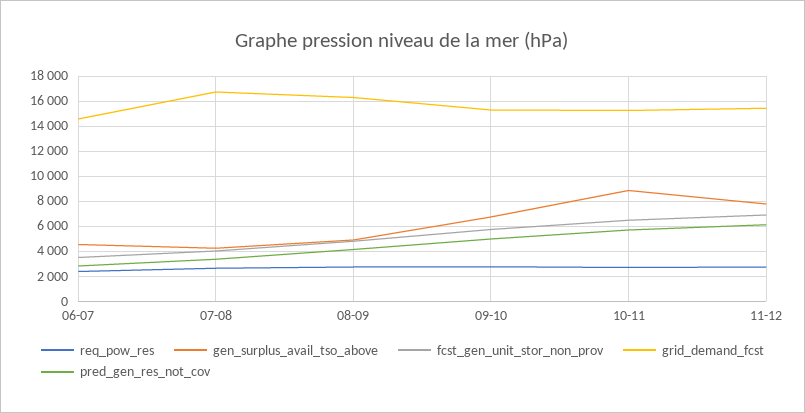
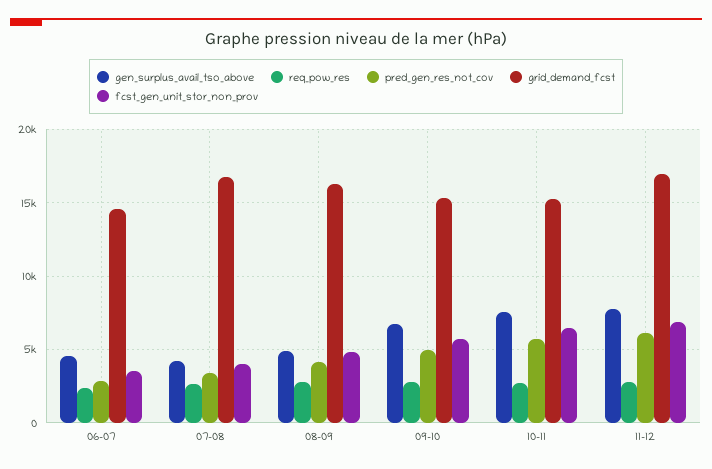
gen_surplus_avail_tso_above, 10-11: 9000 -> 7500
grid_demand_fcst, 11-12: 15500 -> 17000

